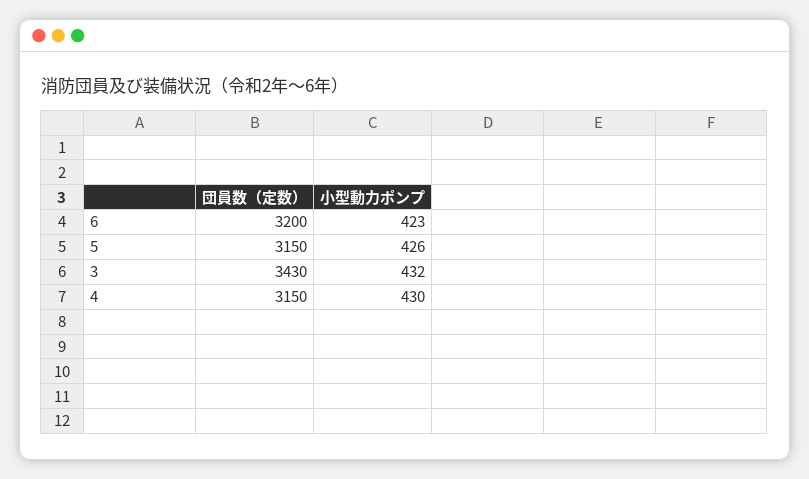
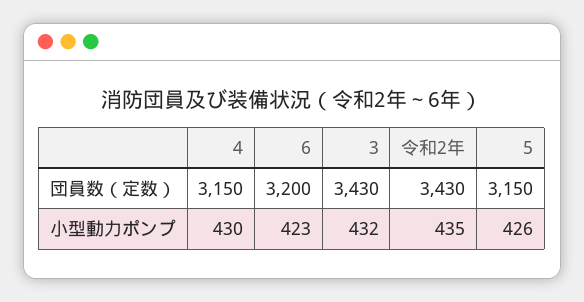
団員数（定数）, 令和2年: none -> 3430
小型動力ポンプ, 令和2年: none -> 435

